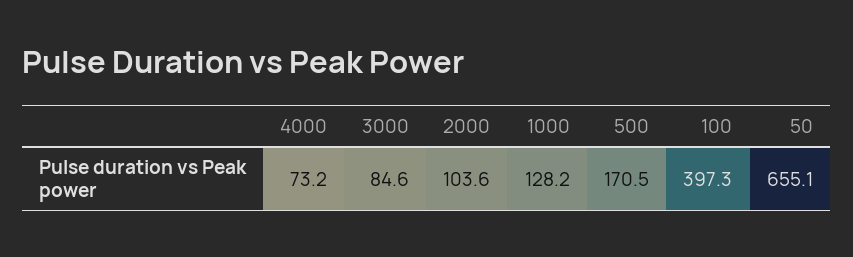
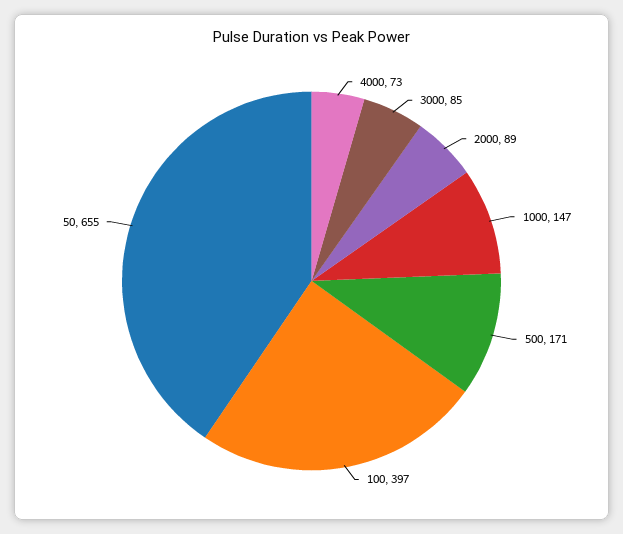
2000: 103.6 -> 89
1000: 128.2 -> 147

